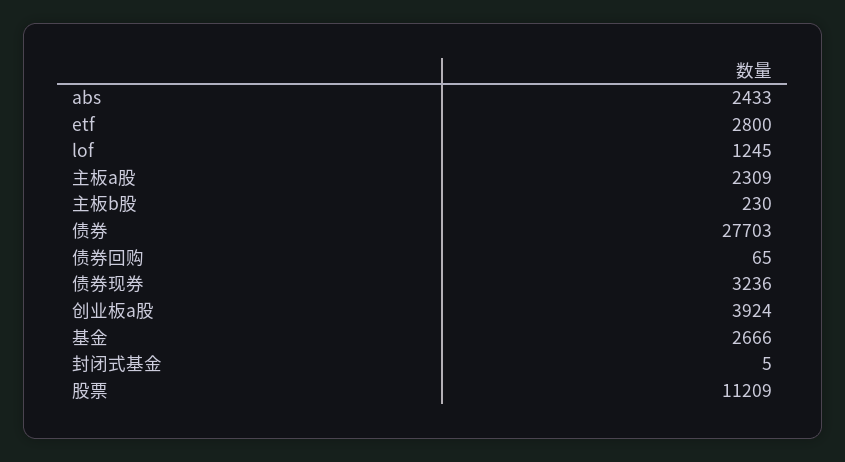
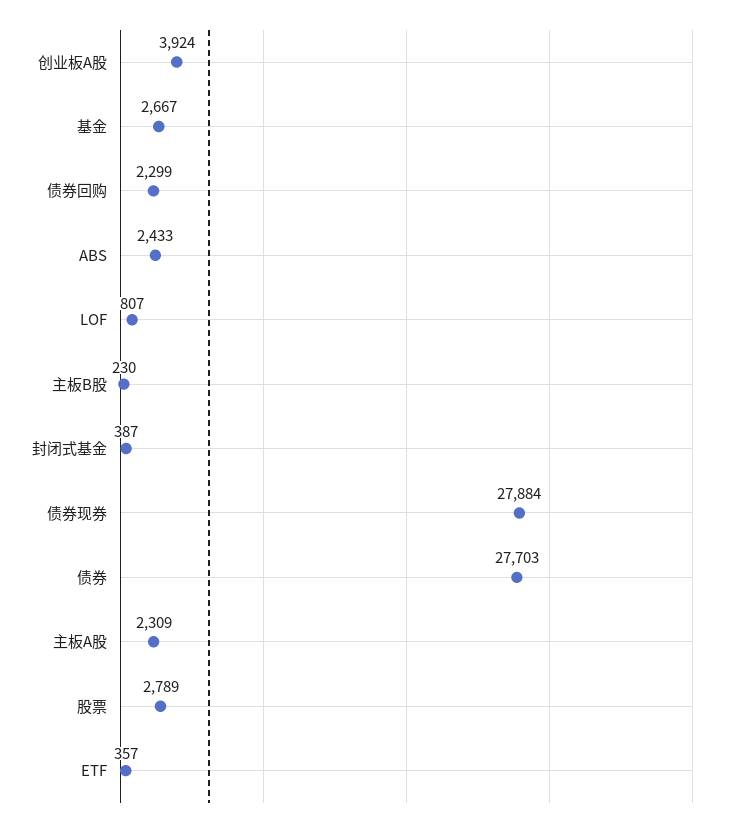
etf: 2800 -> 357
lof: 1245 -> 807
债券回购: 65 -> 2299
债券现券: 3236 -> 27884
基金: 2666 -> 2667
封闭式基金: 5 -> 387
股票: 11209 -> 2789

